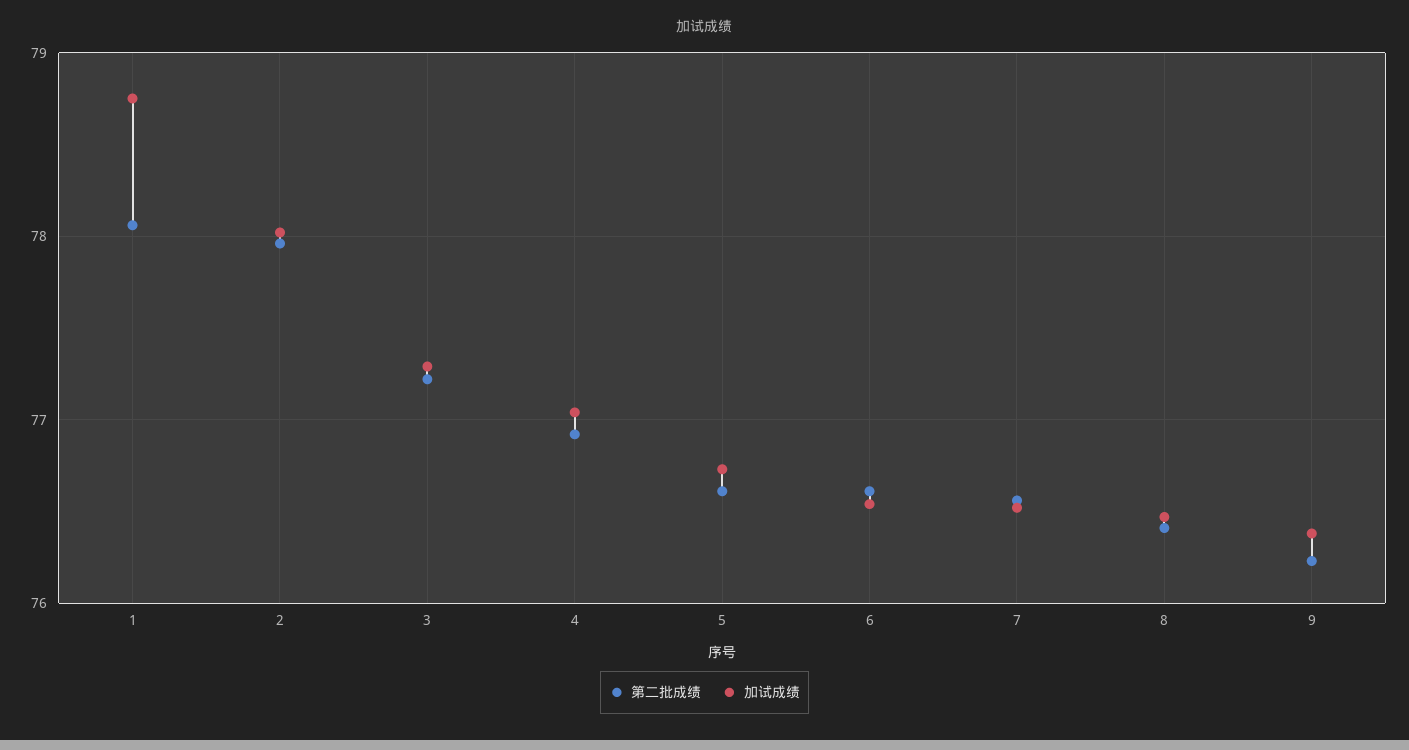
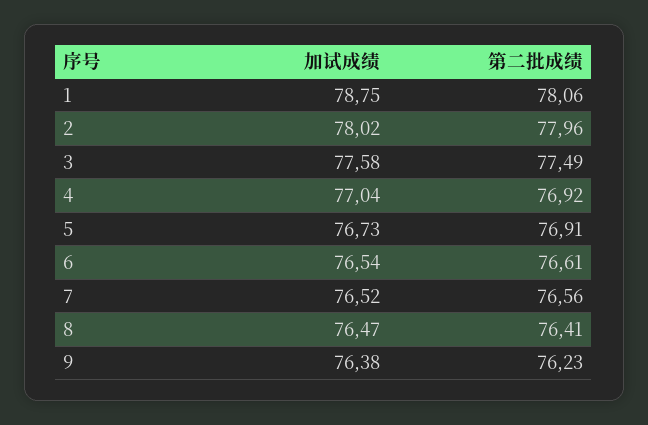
第二批成绩, 3: 77.2 -> 77.49
加试成绩, 3: 77.3 -> 77.58
第二批成绩, 5: 76.6 -> 76.91

